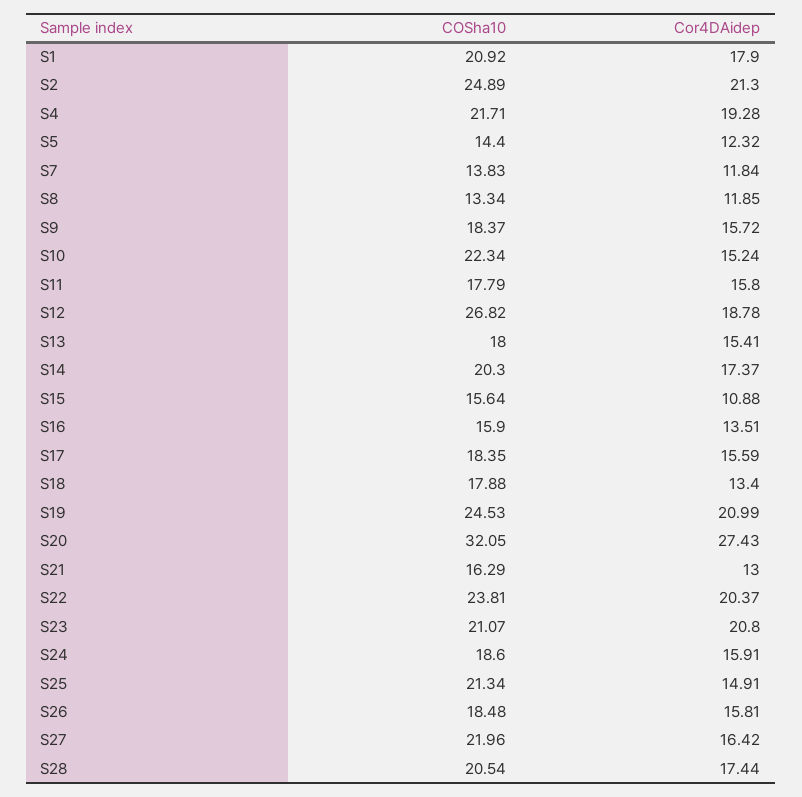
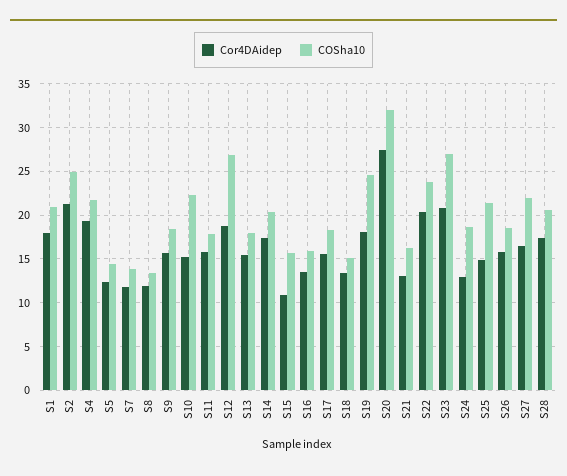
COSha10, S18: 17.88 -> 15
Cor4DAidep, S19: 20.99 -> 18
COSha10, S23: 21.07 -> 27
Cor4DAidep, S24: 15.91 -> 13

